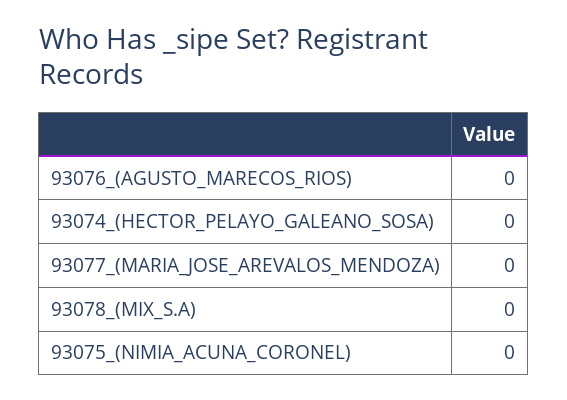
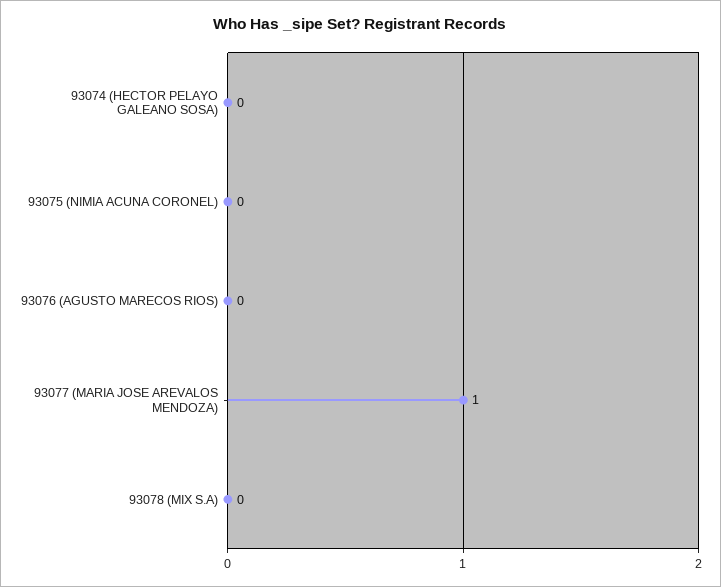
93077_(MARIA_JOSE_AREVALOS_MENDOZA): 0 -> 1

